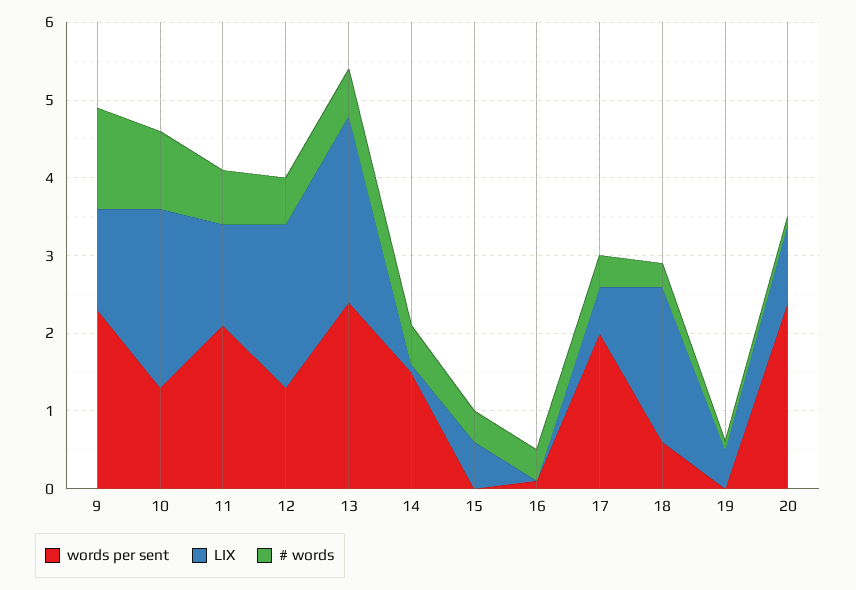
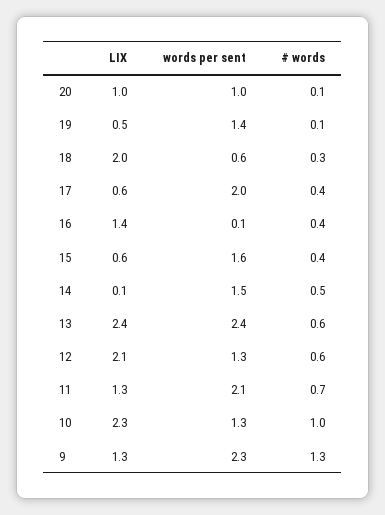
words per sent, 15: 0 -> 1.6
LIX, 16: 0 -> 1.4
words per sent, 19: 0 -> 1.4
words per sent, 20: 2.5 -> 1

